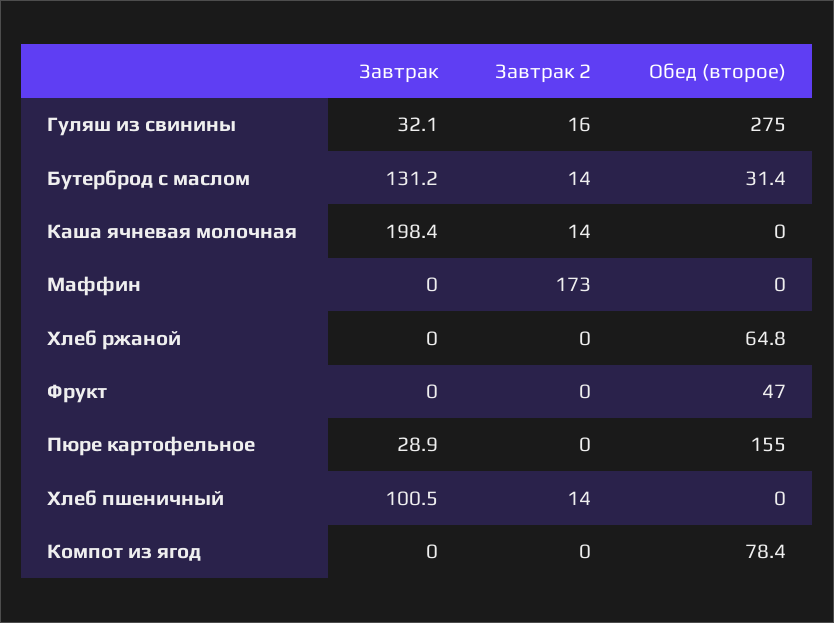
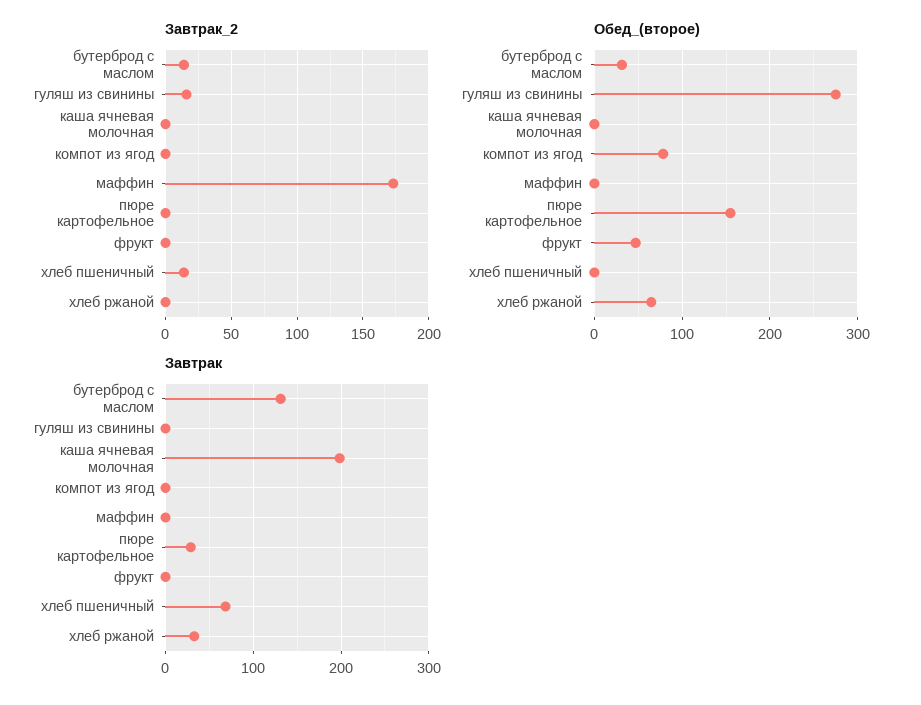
Завтрак, Гуляш из свинины: 32.1 -> 0
Завтрак 2, Каша ячневая молочная: 14 -> 0
Завтрак, Хлеб ржаной: 0 -> 30
Завтрак, Хлеб пшеничный: 100.5 -> 70

